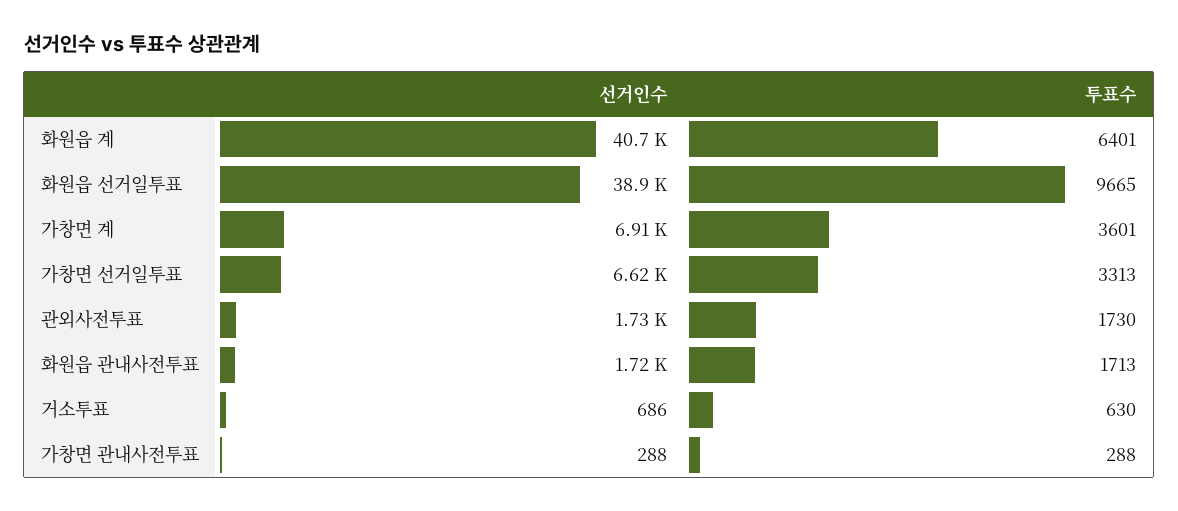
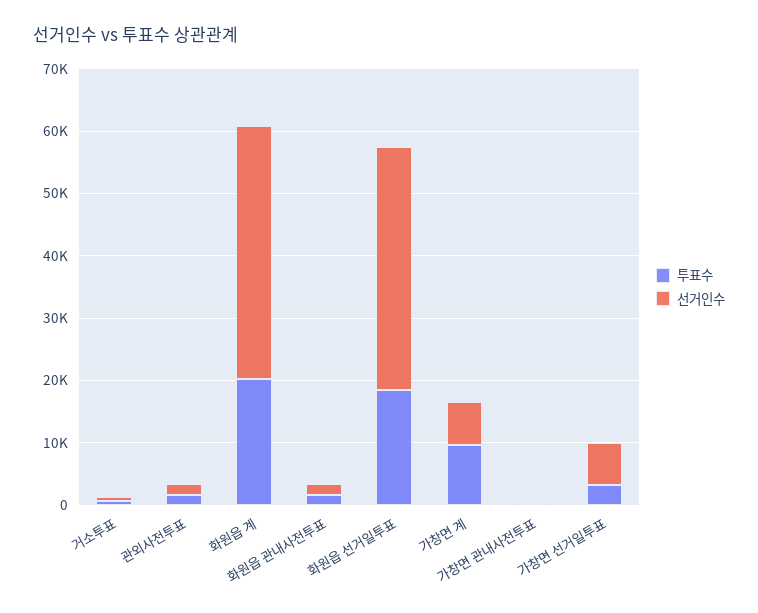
투표수, 화원읍 계: 6401 -> 20000
투표수, 화원읍 선거일투표: 9665 -> 18000
투표수, 가창면 계: 3601 -> 10000

